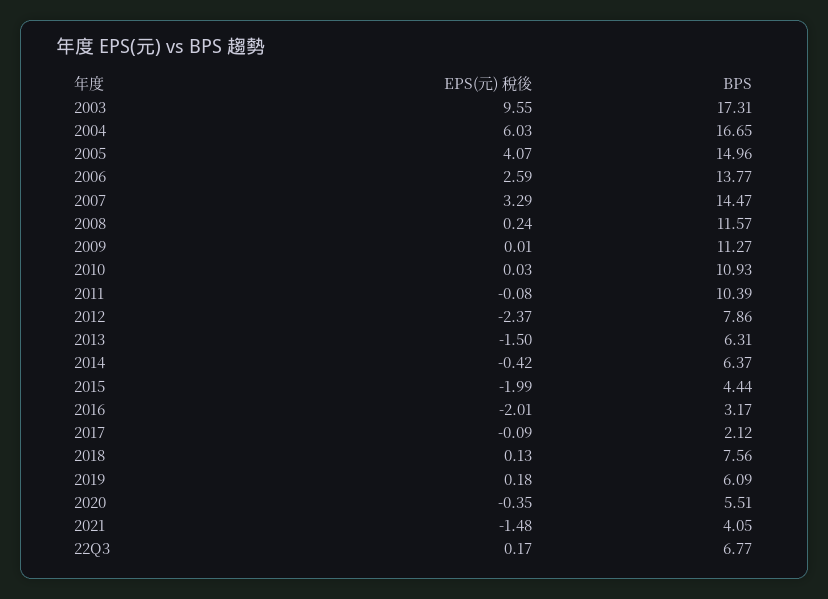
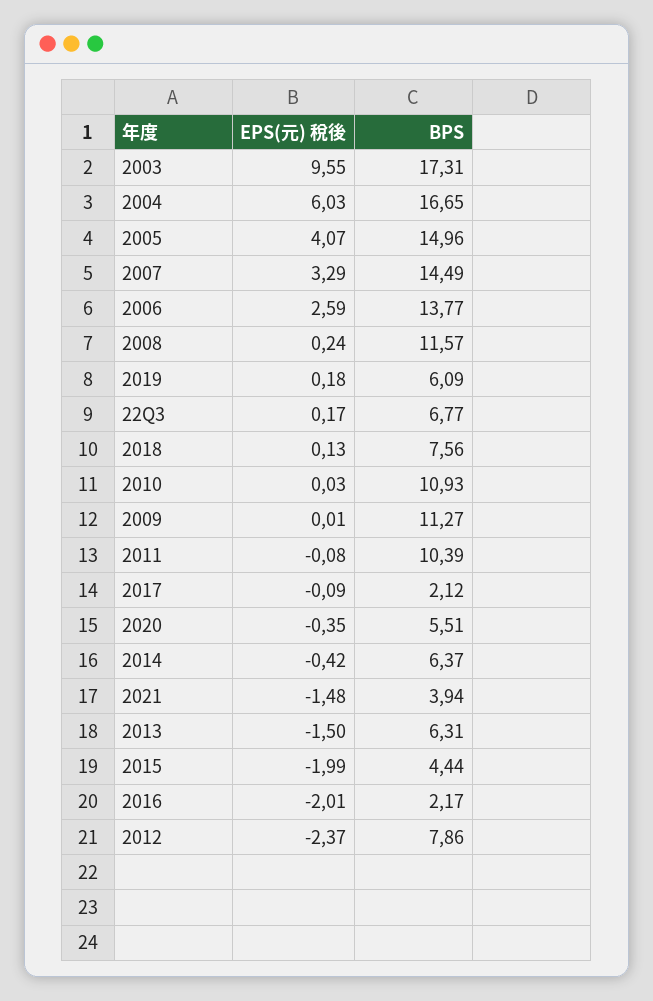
BPS, 2007: 14.47 -> 14.49
BPS, 2016: 3.17 -> 2.17
BPS, 2021: 4.05 -> 3.94

